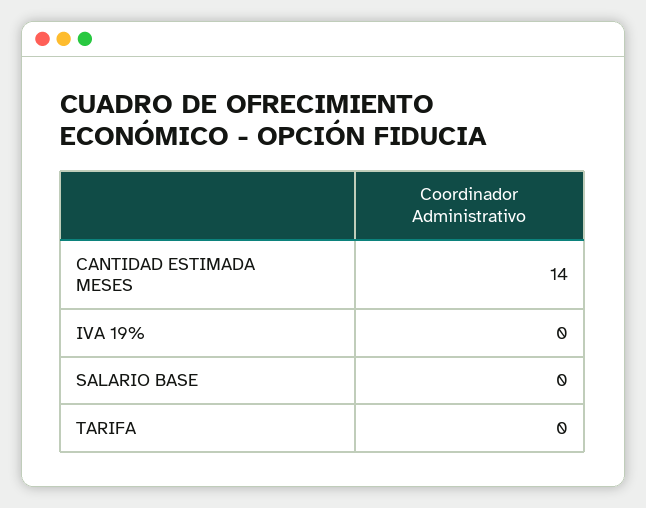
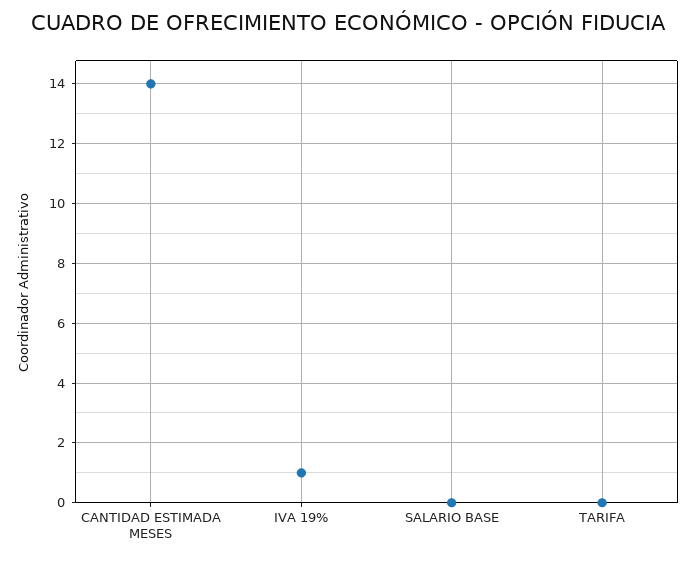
IVA 19%: 0 -> 1

